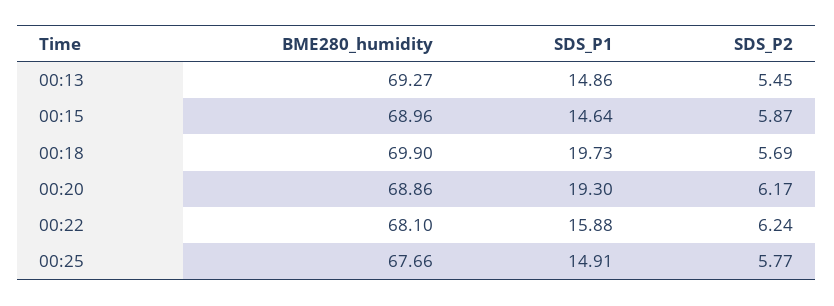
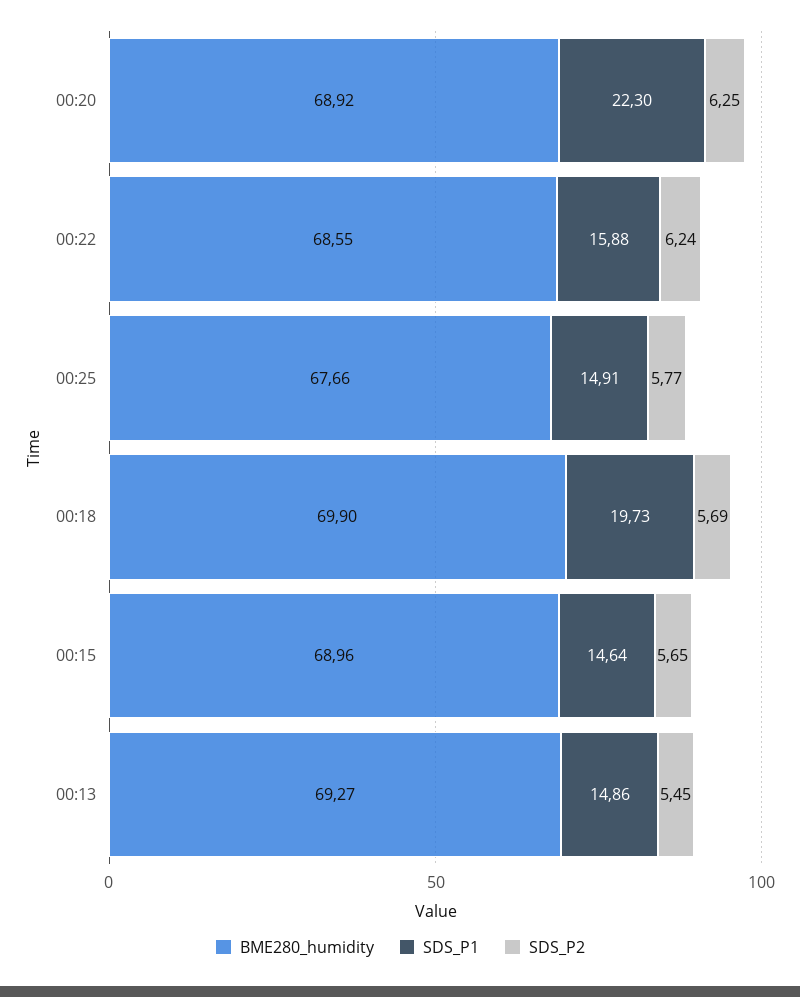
SDS_P2, 00:15: 5.87 -> 5.65
BME280_humidity, 00:20: 68.86 -> 68.92
SDS_P1, 00:20: 19.3 -> 22.3
SDS_P2, 00:20: 6.17 -> 6.25
BME280_humidity, 00:22: 68.1 -> 68.55

